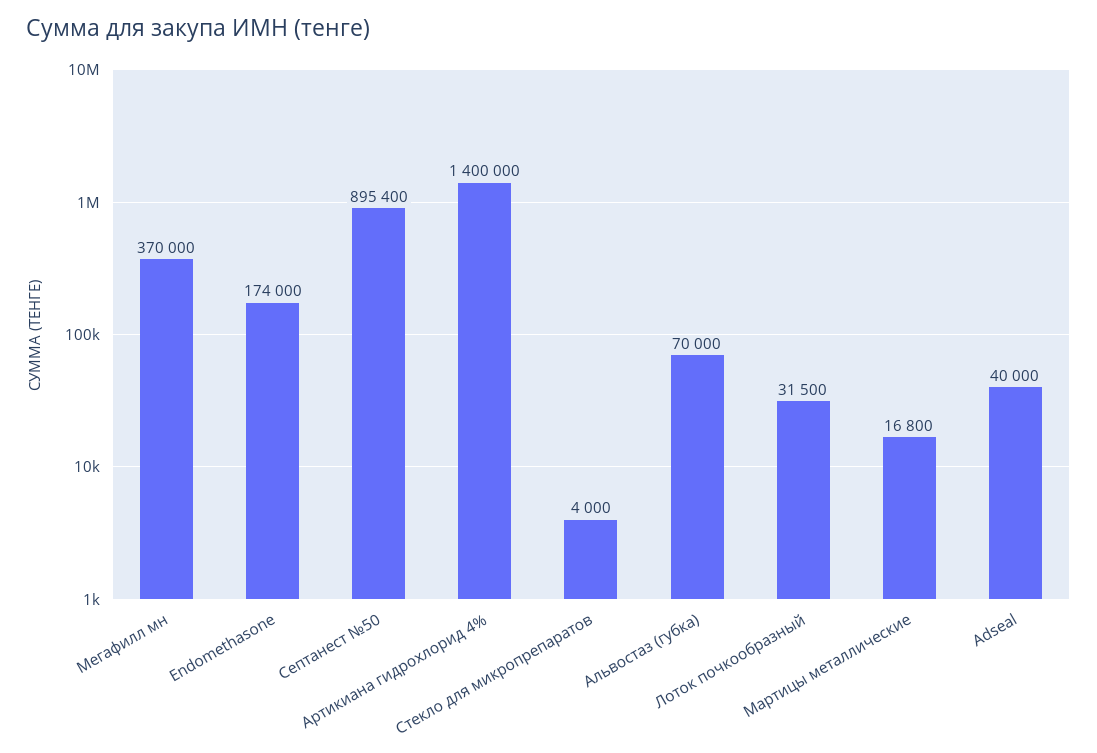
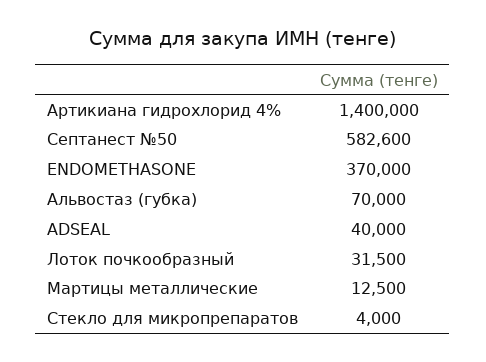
Мегафилл мн: 370000 -> none
Endomethasone: 174000 -> 370000
Септанест №50: 895400 -> 582600
Мартицы металлические: 16800 -> 12500

